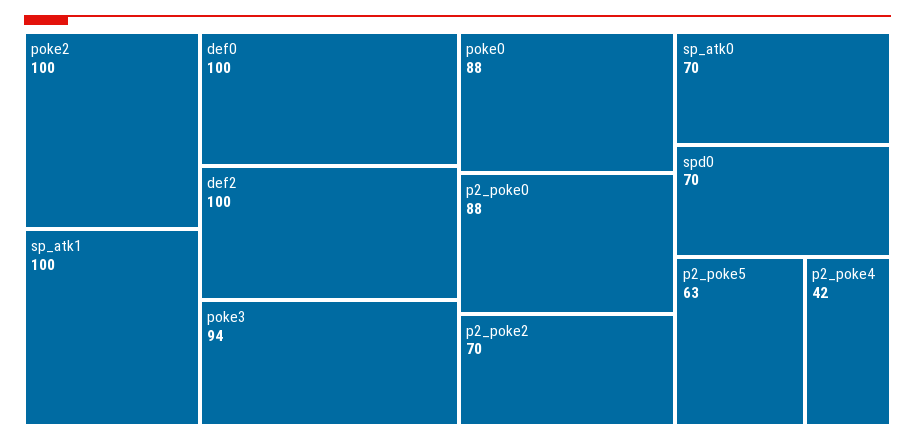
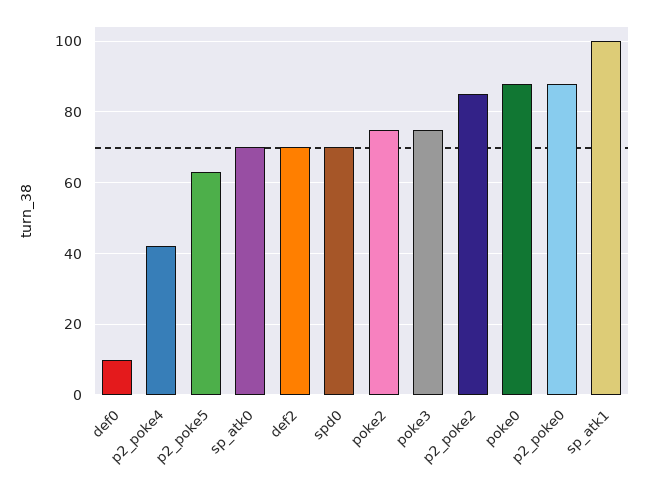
poke2: 100 -> 75
def0: 100 -> 10
def2: 100 -> 70
poke3: 94 -> 75
p2_poke2: 70 -> 85

